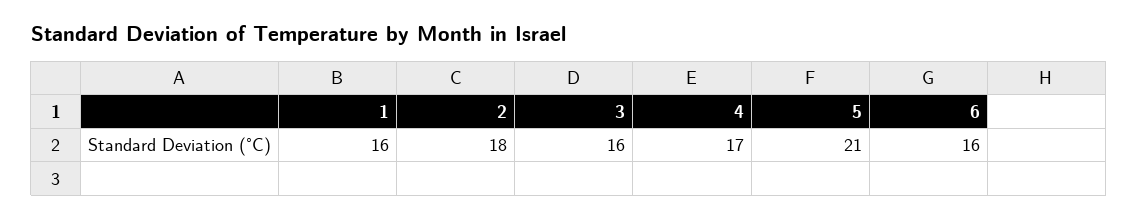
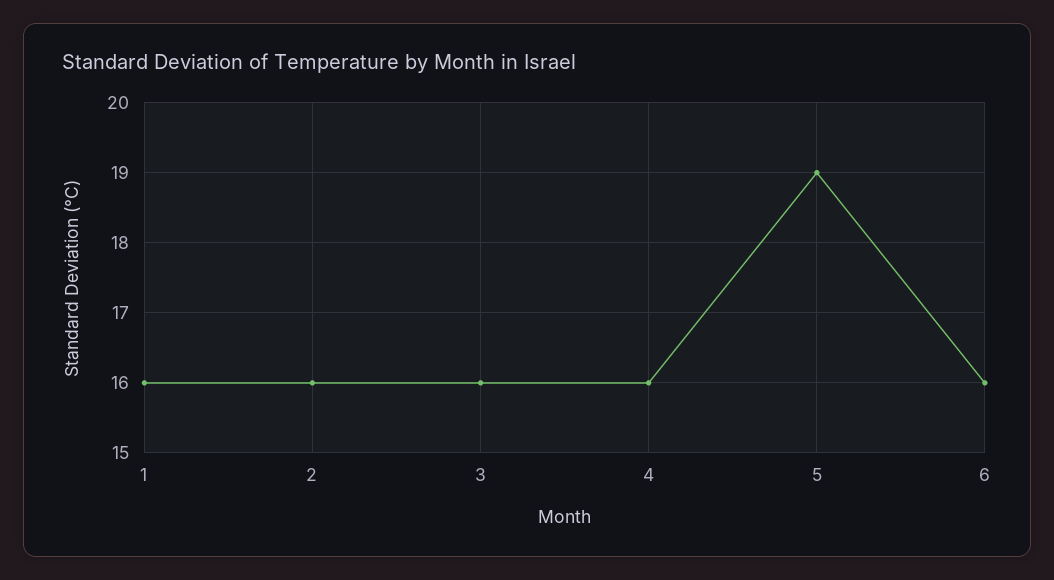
2: 18 -> 16
4: 17 -> 16
5: 21 -> 19

